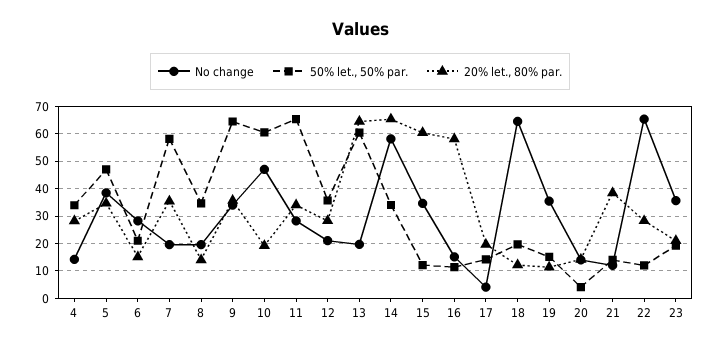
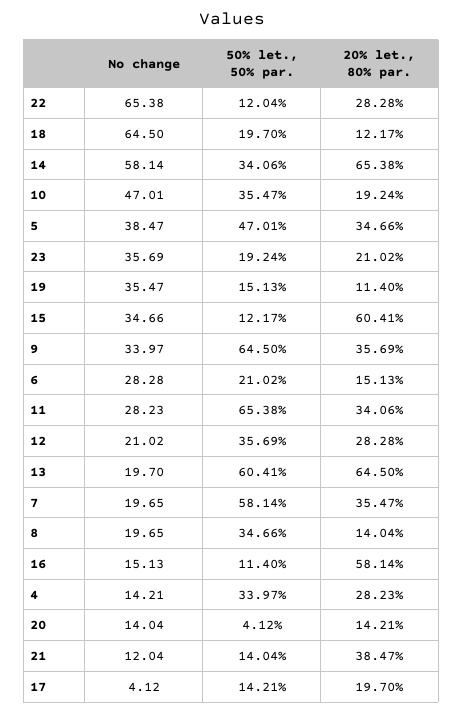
50% let., 50% par., 10: 60 -> 35.47

